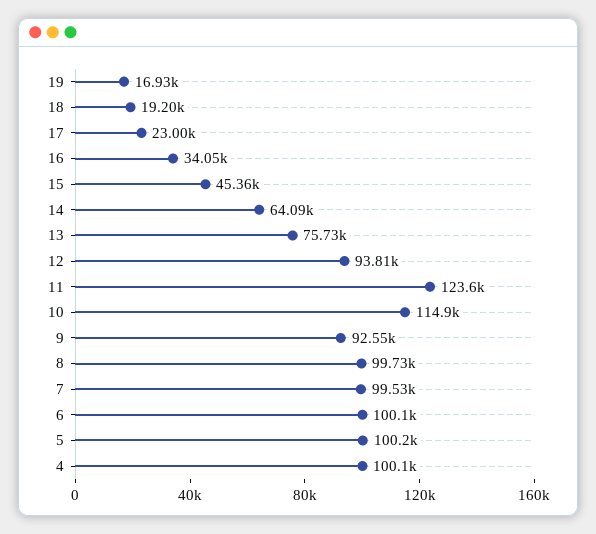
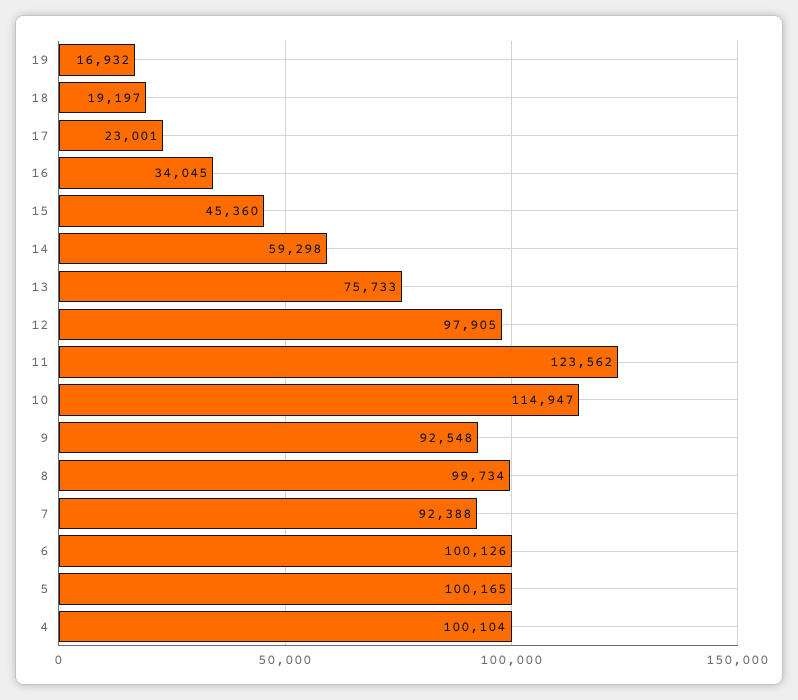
14: 64090 -> 59298
12: 93810 -> 97905
7: 99530 -> 92388

